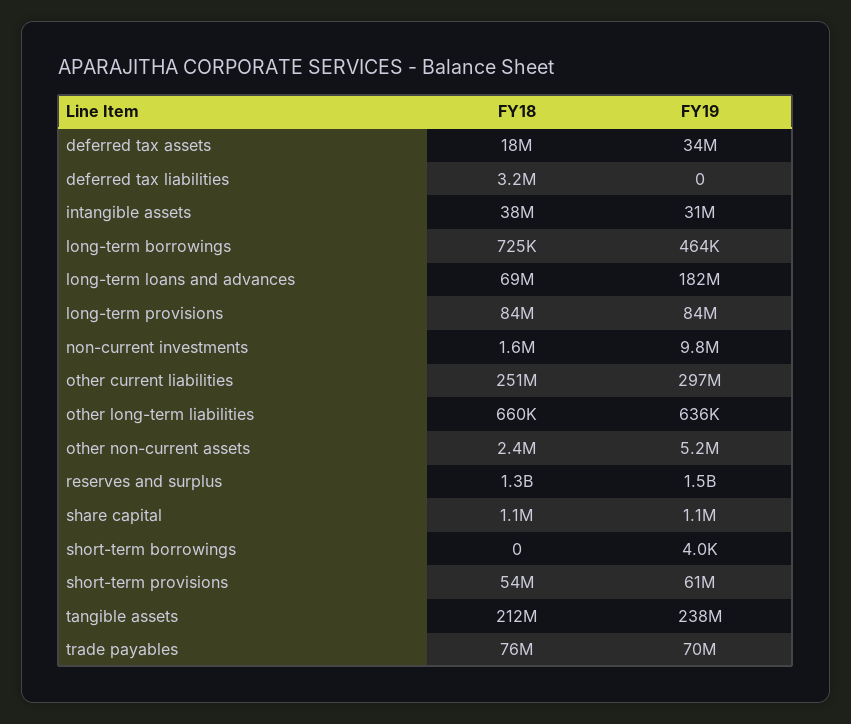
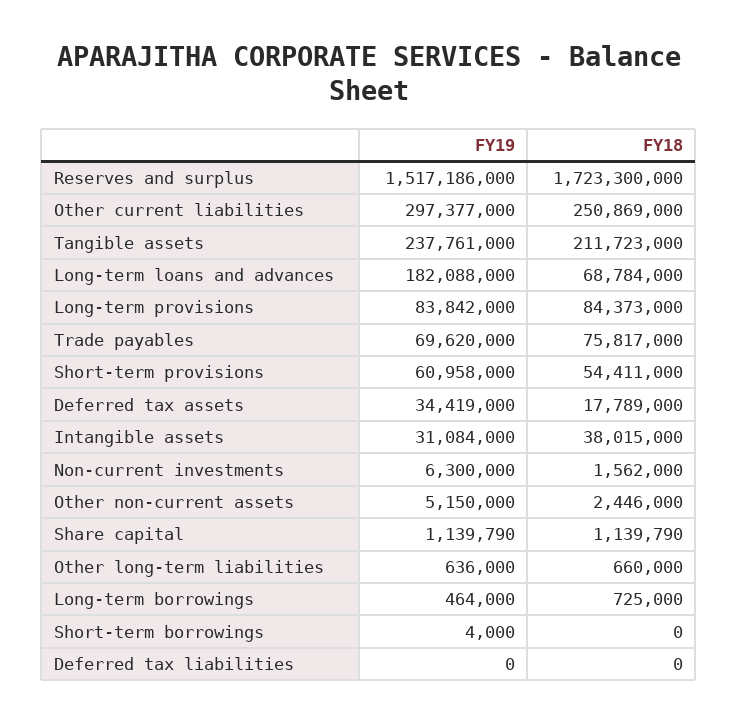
FY18, deferred tax liabilities: 3200000 -> 0
FY19, non-current investments: 9800000 -> 6300000
FY18, reserves and surplus: 1300000000 -> 1723300000

